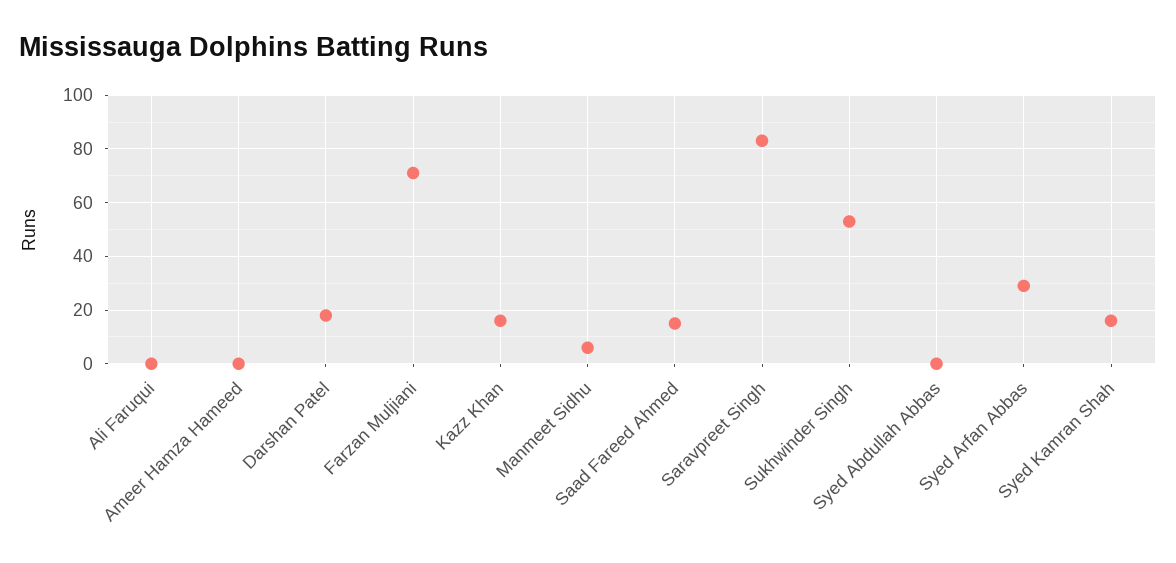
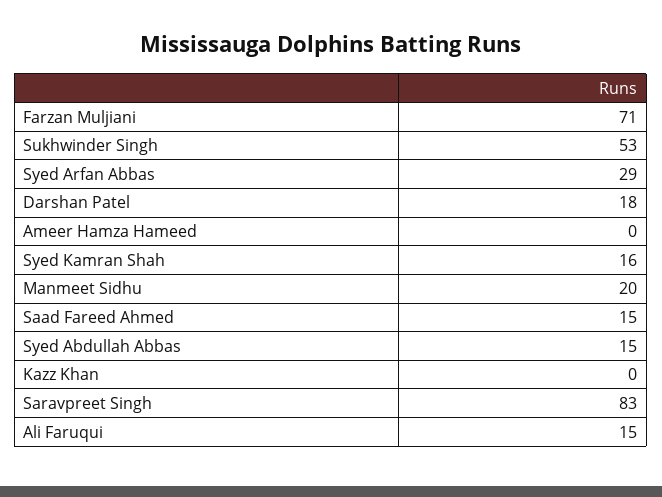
Ali Faruqui: 0 -> 15
Kazz Khan: 15 -> 0
Manmeet Sidhu: 5 -> 20
Syed Abdullah Abbas: 0 -> 15

